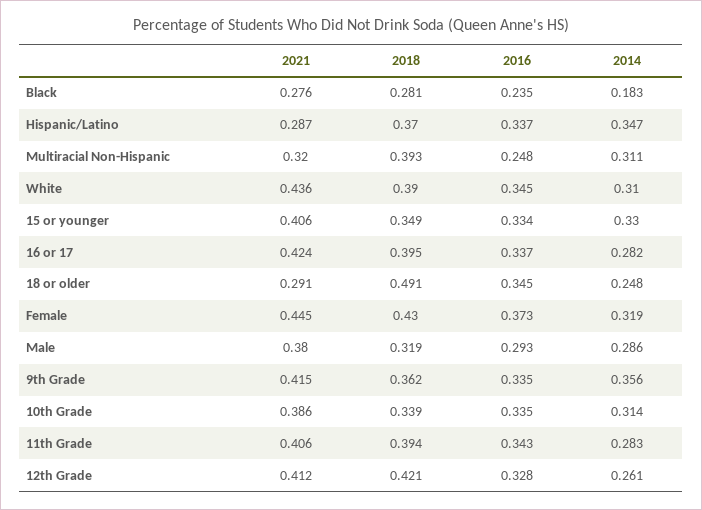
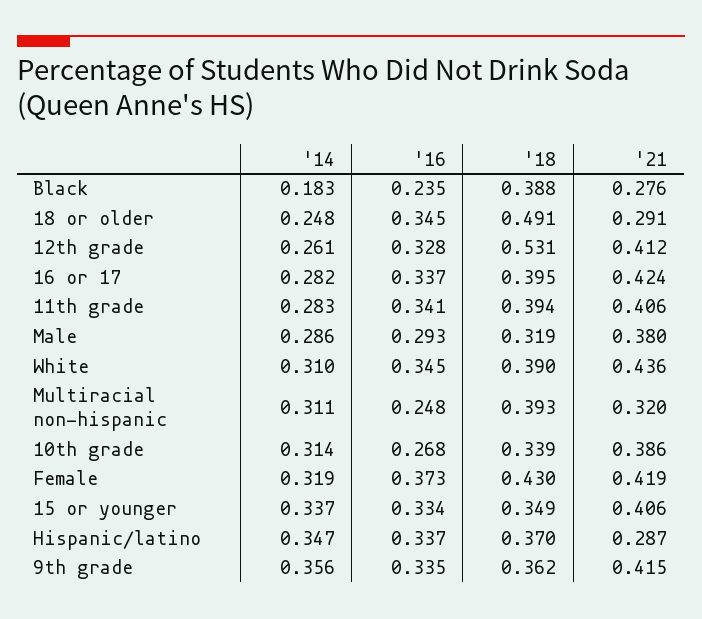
2018, Black: 0.281 -> 0.388
2014, 15 or younger: 0.33 -> 0.337
2021, Female: 0.445 -> 0.419
2016, 10th Grade: 0.335 -> 0.268
2016, 11th Grade: 0.343 -> 0.341
2018, 12th Grade: 0.421 -> 0.531

